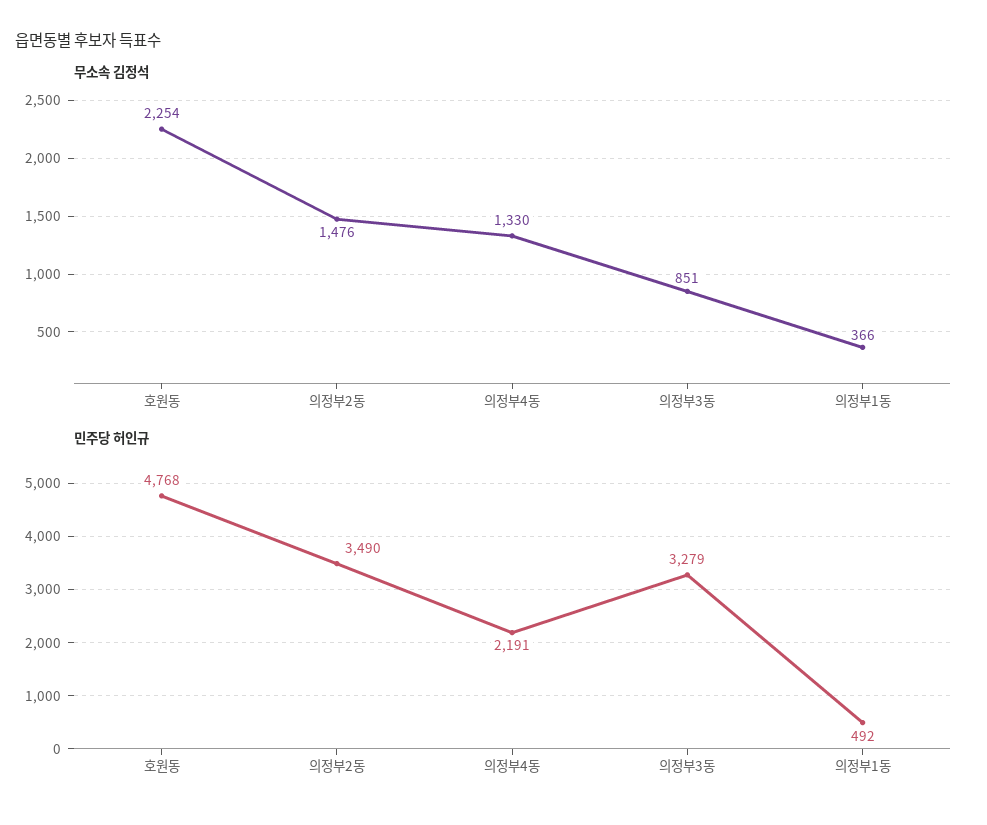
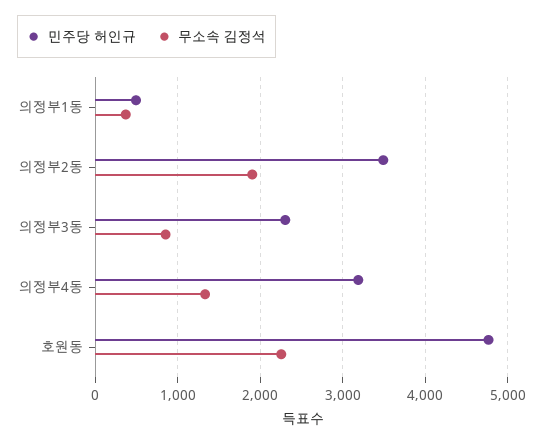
무소속 김정석, 의정부2동: 1476 -> 1900
민주당 허인규, 의정부4동: 2191 -> 3200
민주당 허인규, 의정부3동: 3279 -> 2300

